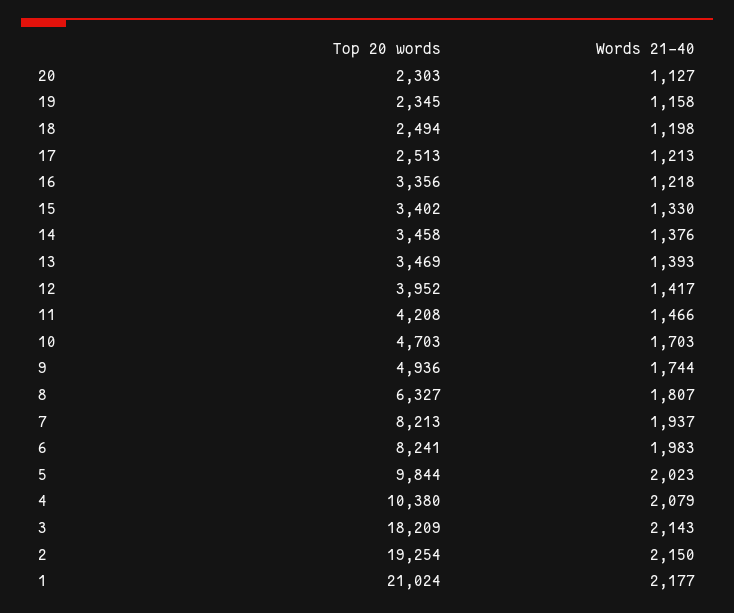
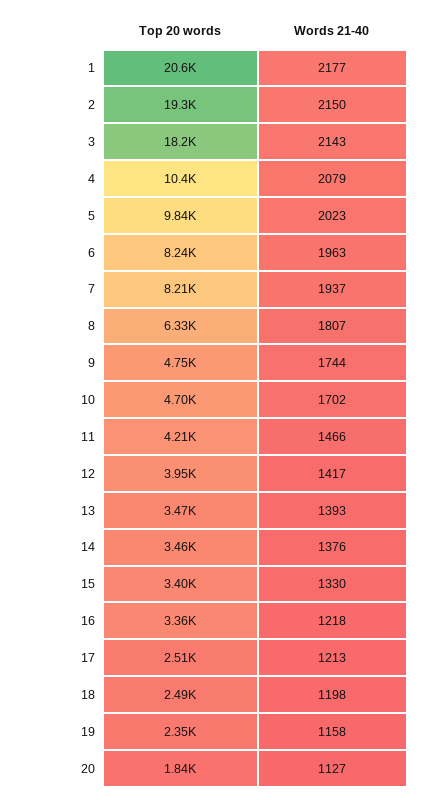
Top 20 words, 20: 2303 -> 1840
Words 21-40, 10: 1703 -> 1702
Top 20 words, 9: 4936 -> 4750
Words 21-40, 6: 1983 -> 1963
Top 20 words, 1: 21024 -> 20600

